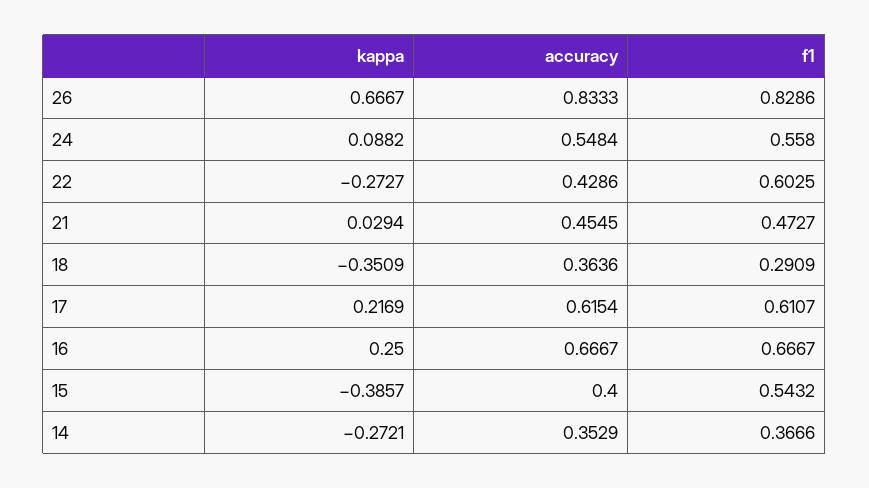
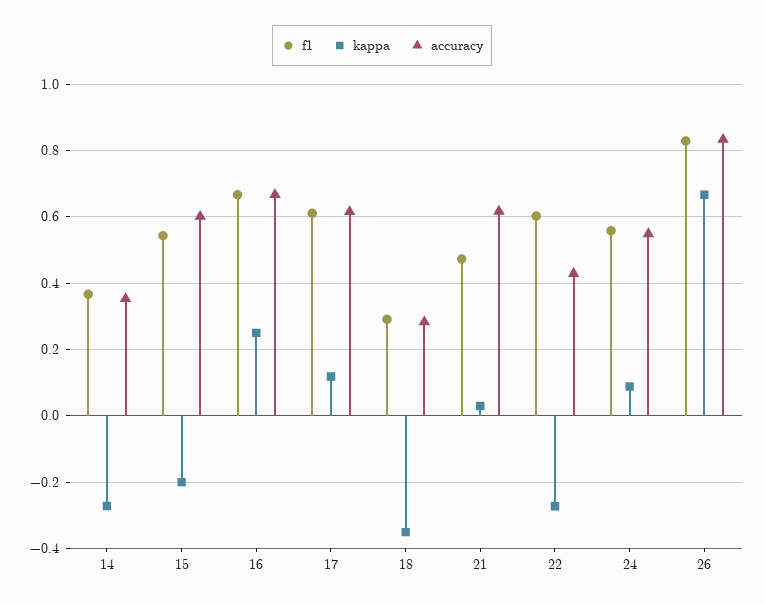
accuracy, 21: 0.4545 -> 0.62
accuracy, 18: 0.3636 -> 0.28
kappa, 17: 0.2169 -> 0.12
kappa, 15: -0.3857 -> -0.2
accuracy, 15: 0.4 -> 0.6

